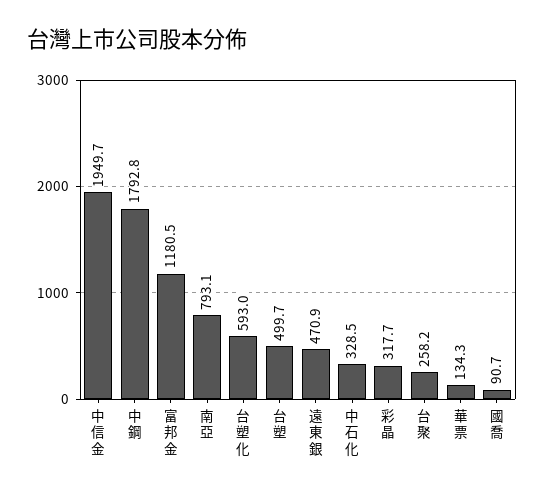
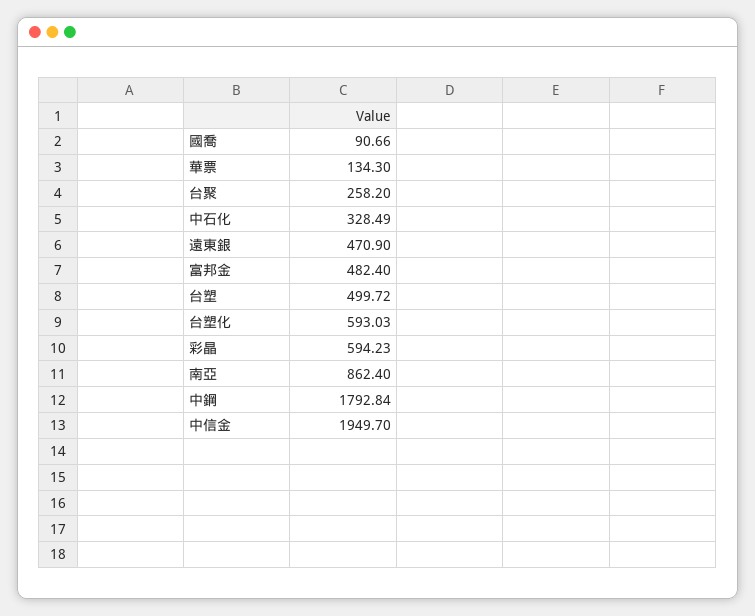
富邦金: 1180.5 -> 482.4
南亞: 793.1 -> 862.4
彩晶: 317.7 -> 594.23

